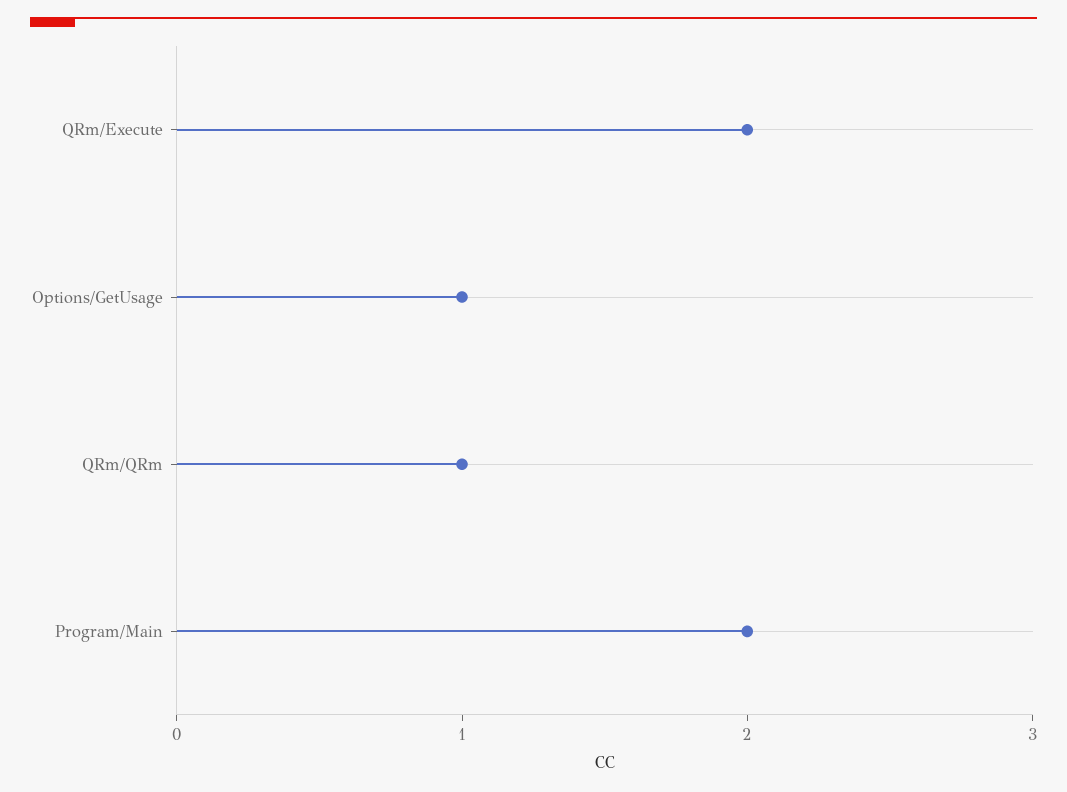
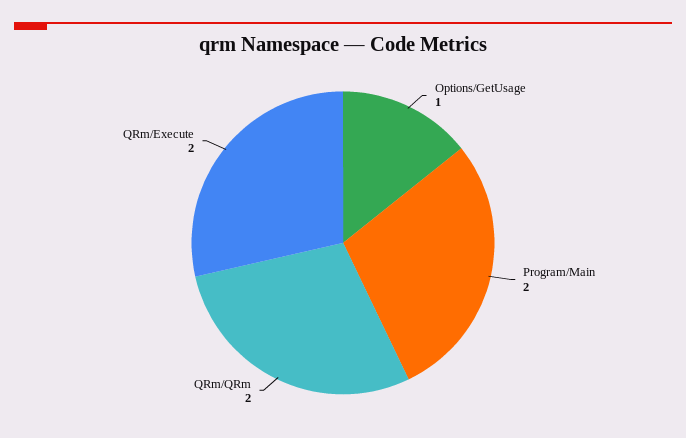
QRm/QRm: 1 -> 2

